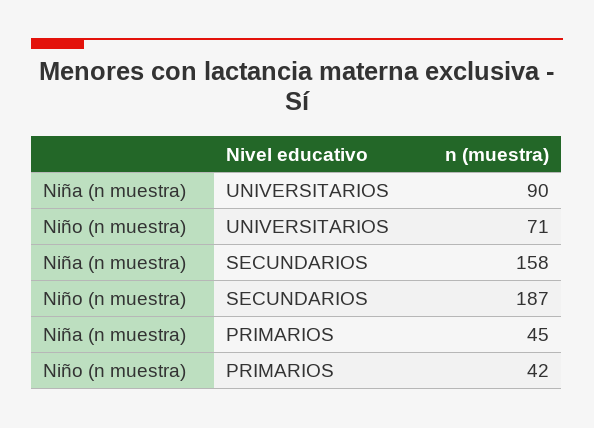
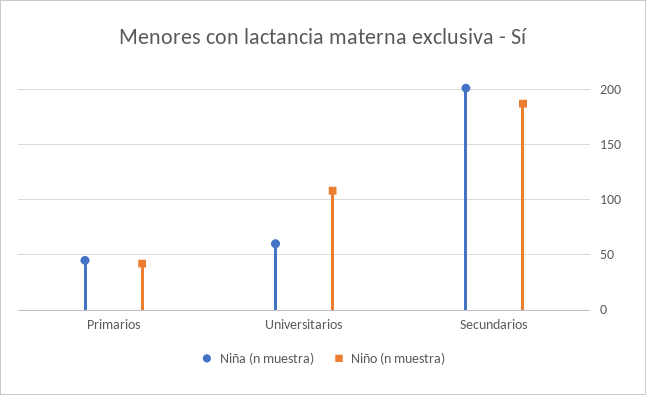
Niña (n muestra), UNIVERSITARIOS: 90 -> 60
Niño (n muestra), UNIVERSITARIOS: 71 -> 110
Niña (n muestra), SECUNDARIOS: 158 -> 200

